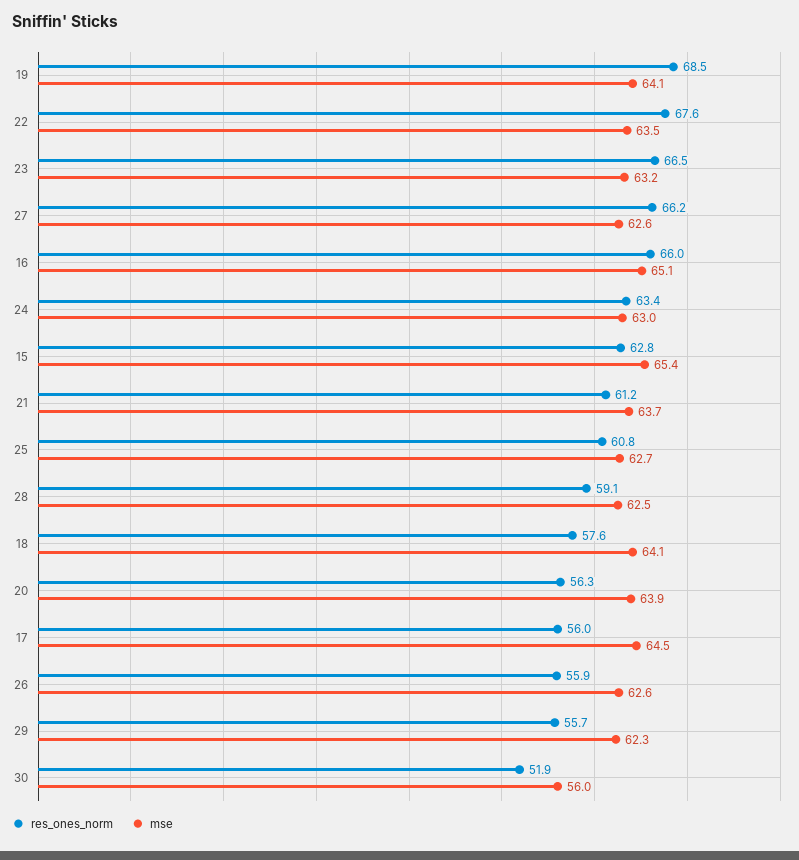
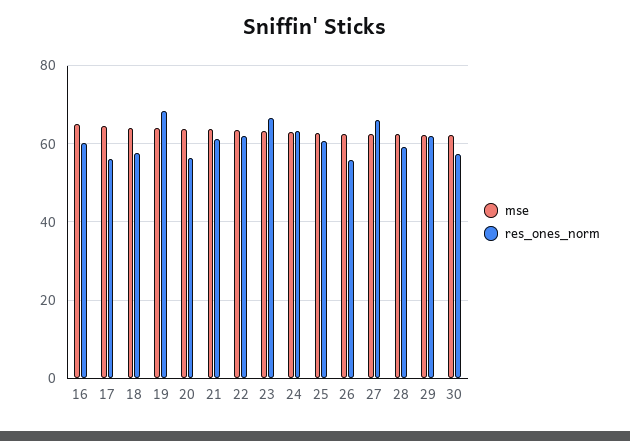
res_ones_norm, 22: 67.6 -> 62
res_ones_norm, 16: 66 -> 60
res_ones_norm, 15: 62.8 -> none
mse, 15: 65.4 -> none
res_ones_norm, 29: 55.7 -> 62
res_ones_norm, 30: 51.9 -> 58
mse, 30: 56 -> 62

